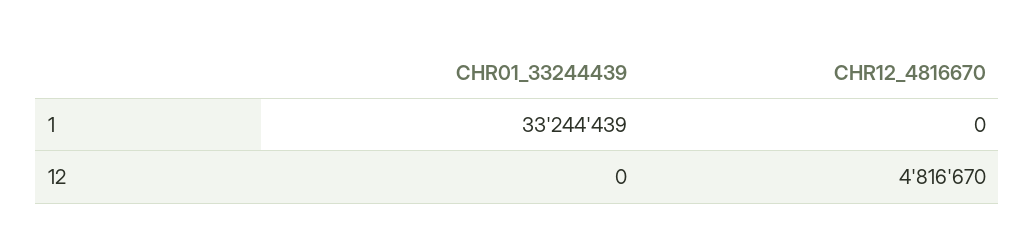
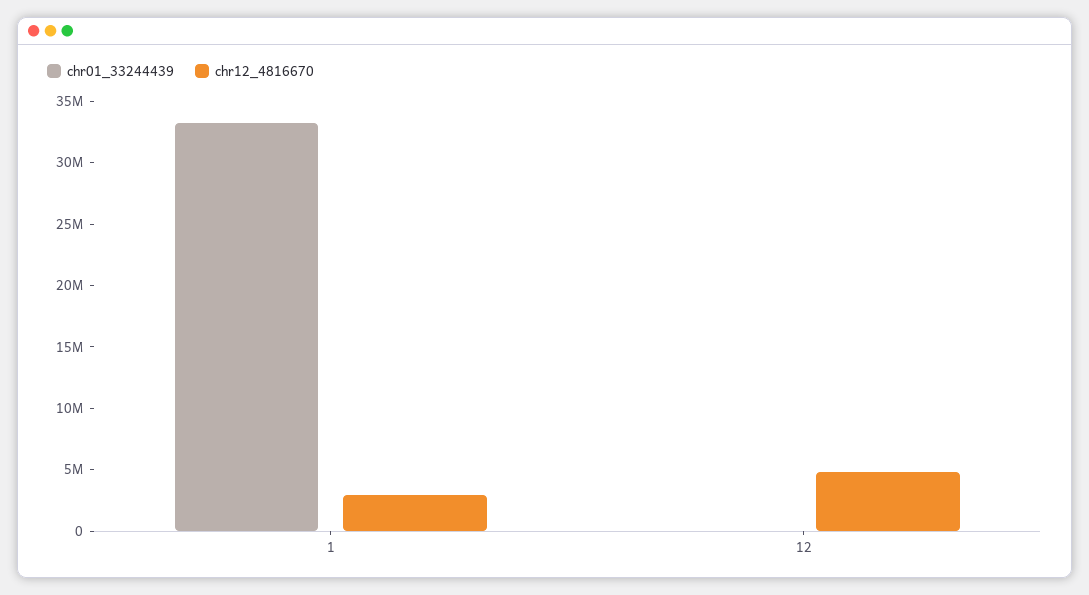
CHR12_4816670, 1: 0 -> 3000000

